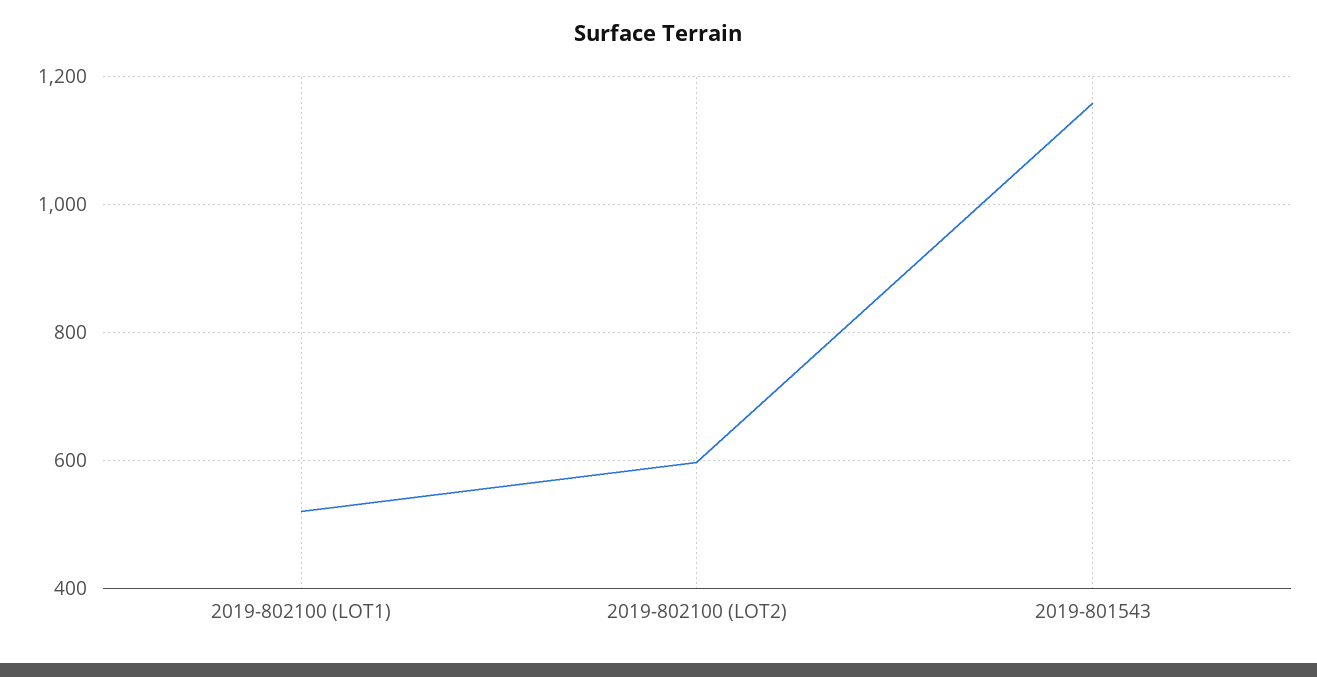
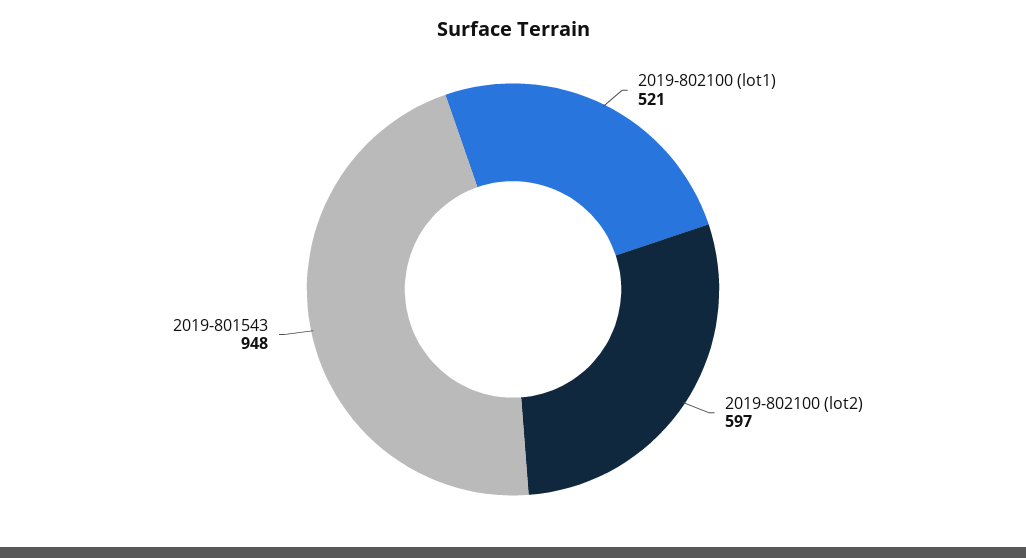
2019-801543: 1160 -> 948

